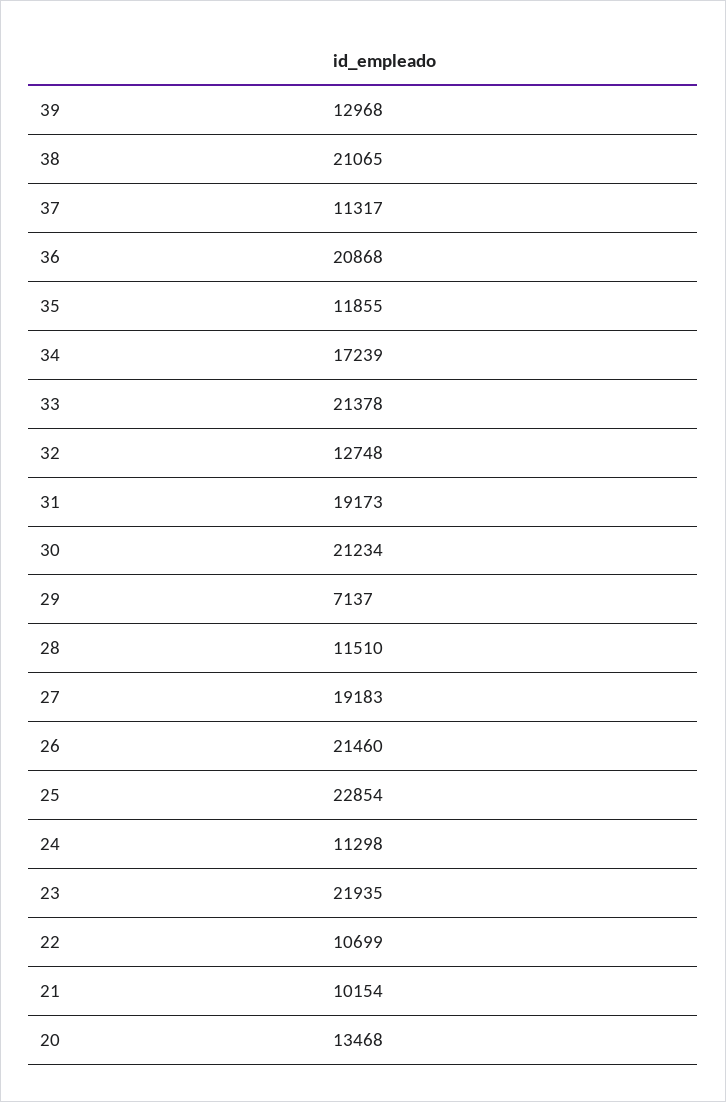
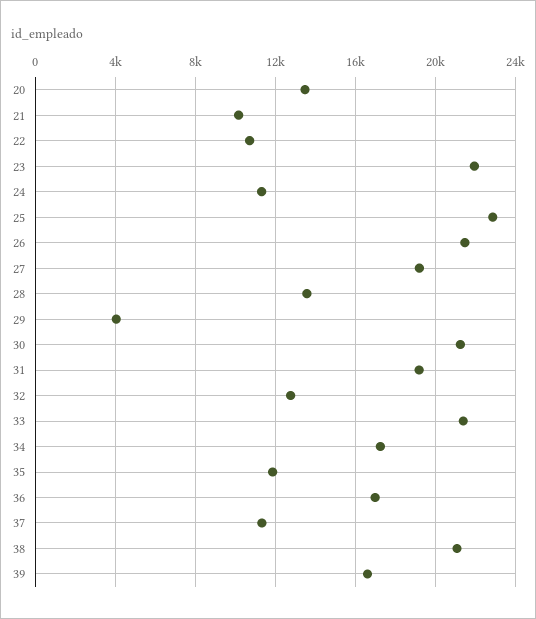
39: 12968 -> 16500
36: 20868 -> 17000
29: 7137 -> 4000
28: 11510 -> 13500

